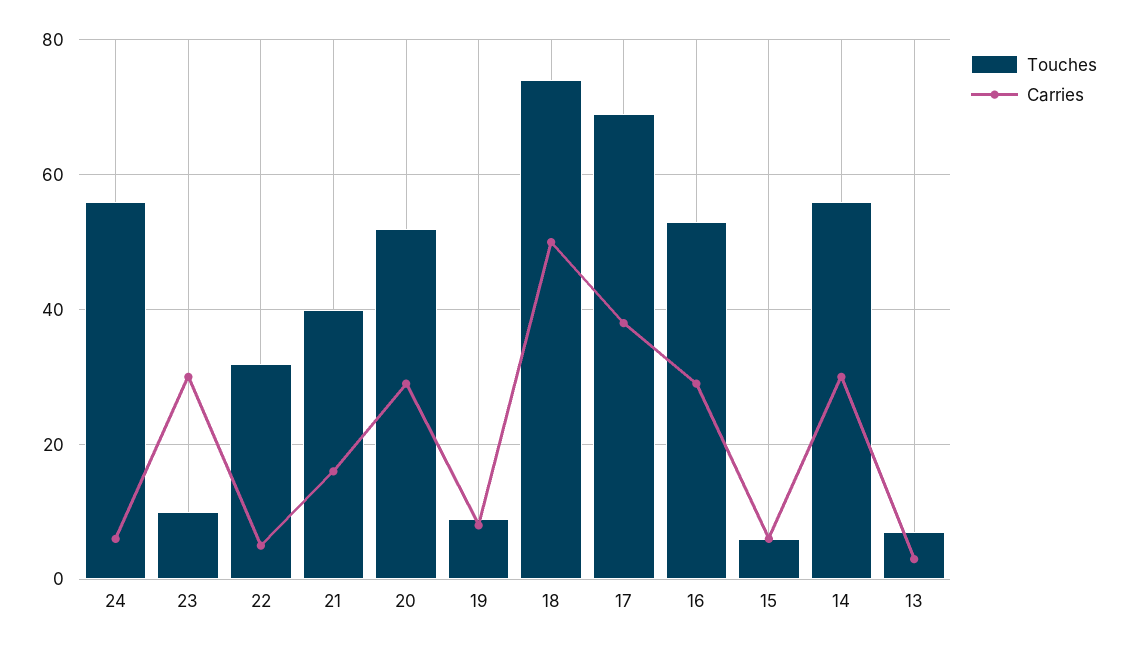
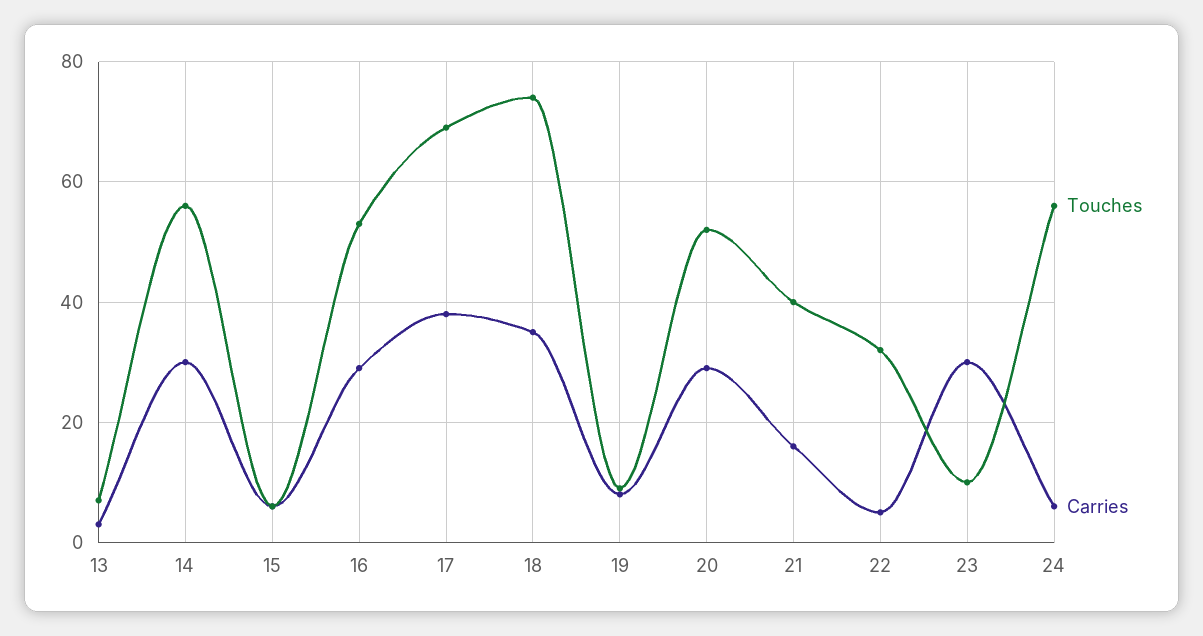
Carries, 18: 50 -> 35

